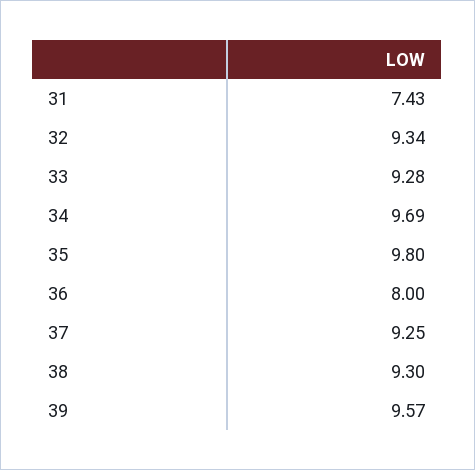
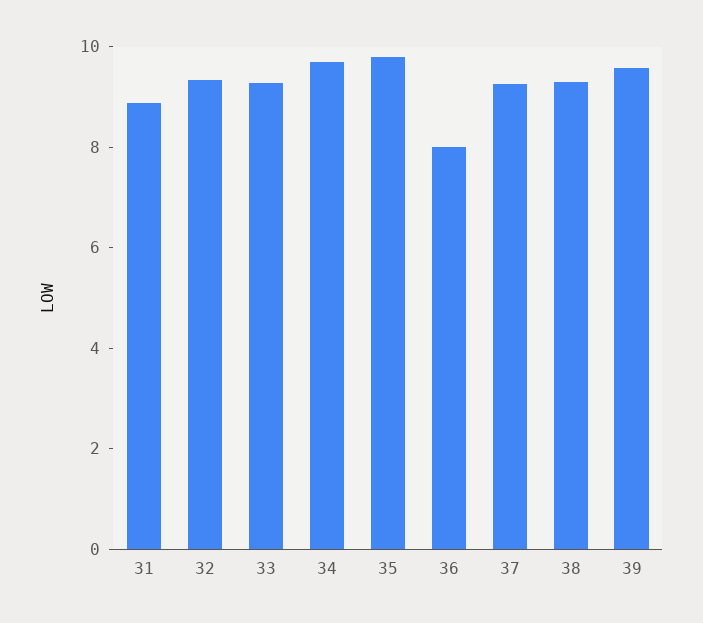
31: 7.43 -> 9

